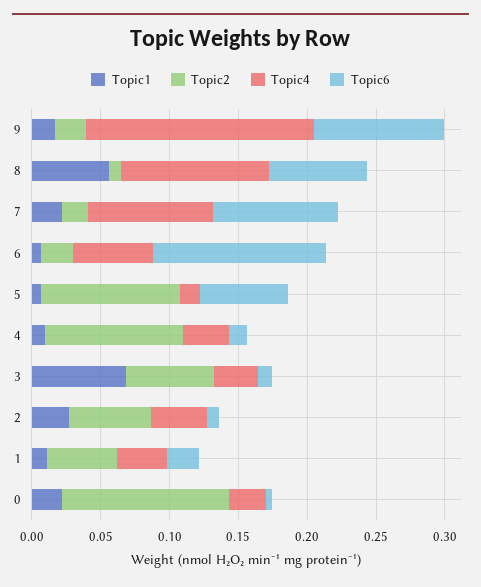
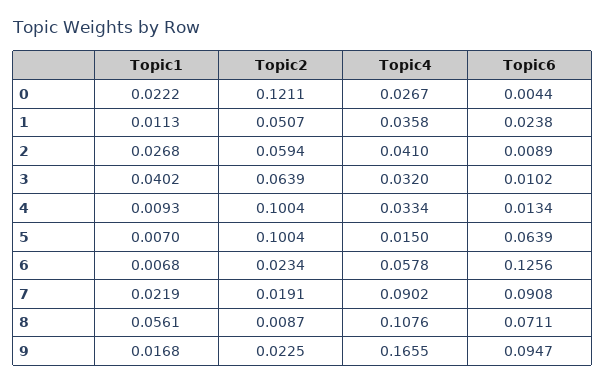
Topic1, 3: 0.07 -> 0.0402

